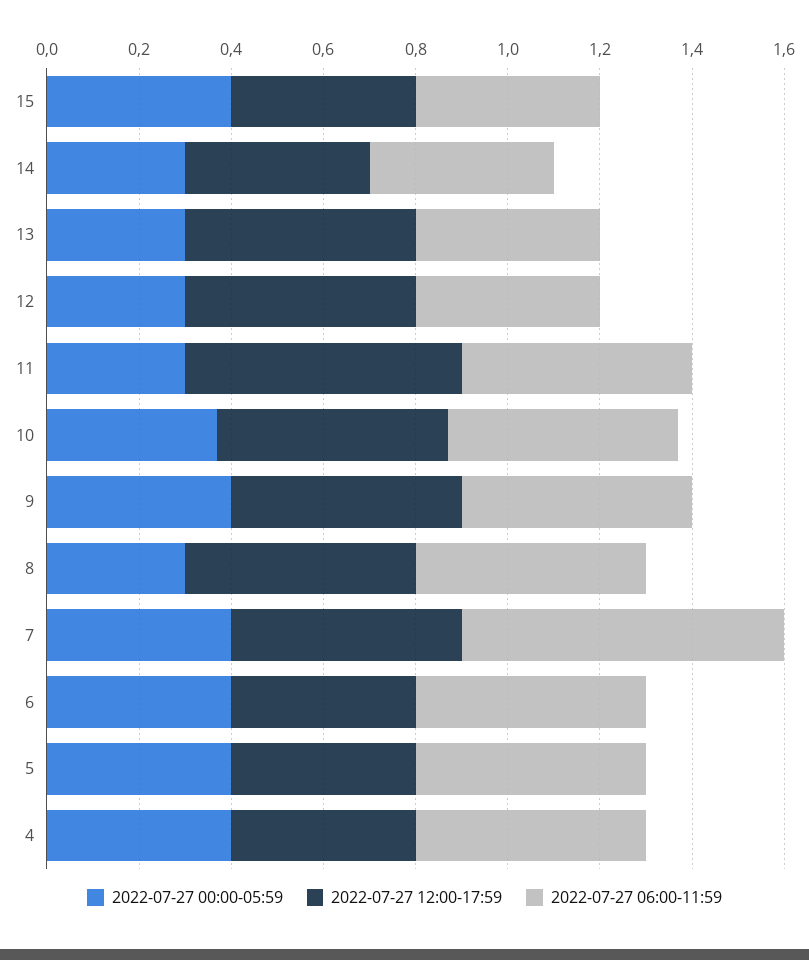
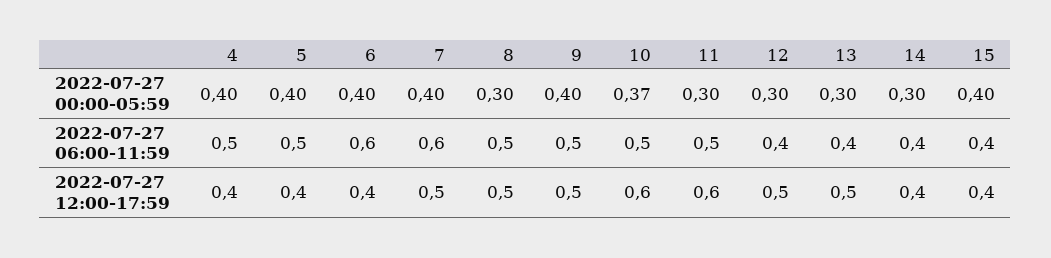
2022-07-27 12:00-17:59, 10: 0.5 -> 0.6
2022-07-27 06:00-11:59, 7: 0.7 -> 0.6
2022-07-27 06:00-11:59, 6: 0.5 -> 0.6

